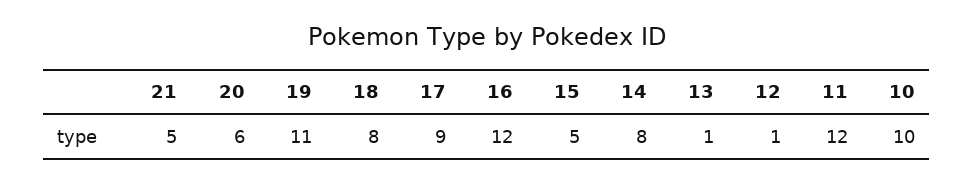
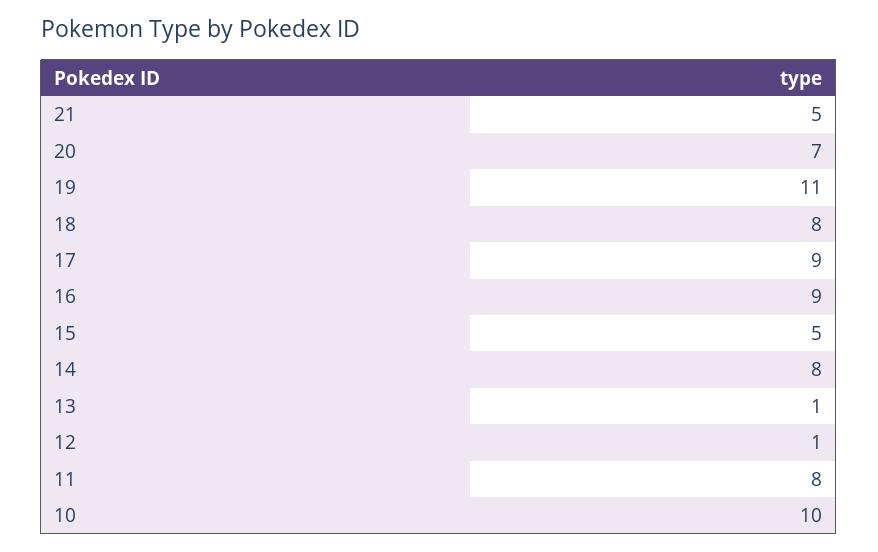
20: 6 -> 7
16: 12 -> 9
11: 12 -> 8

